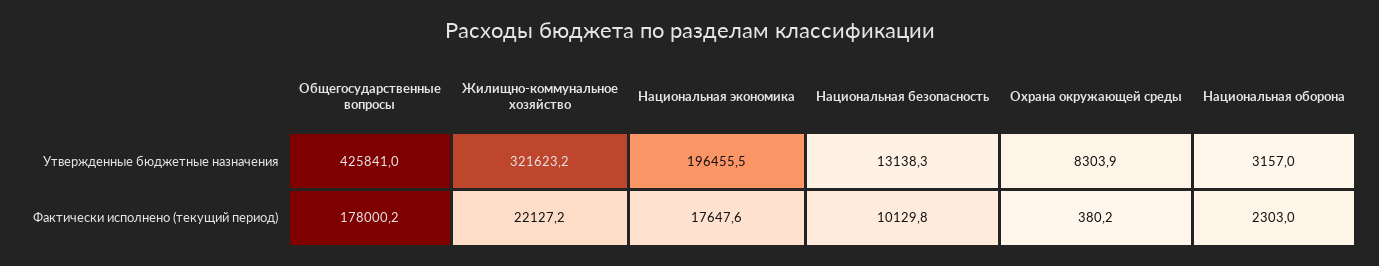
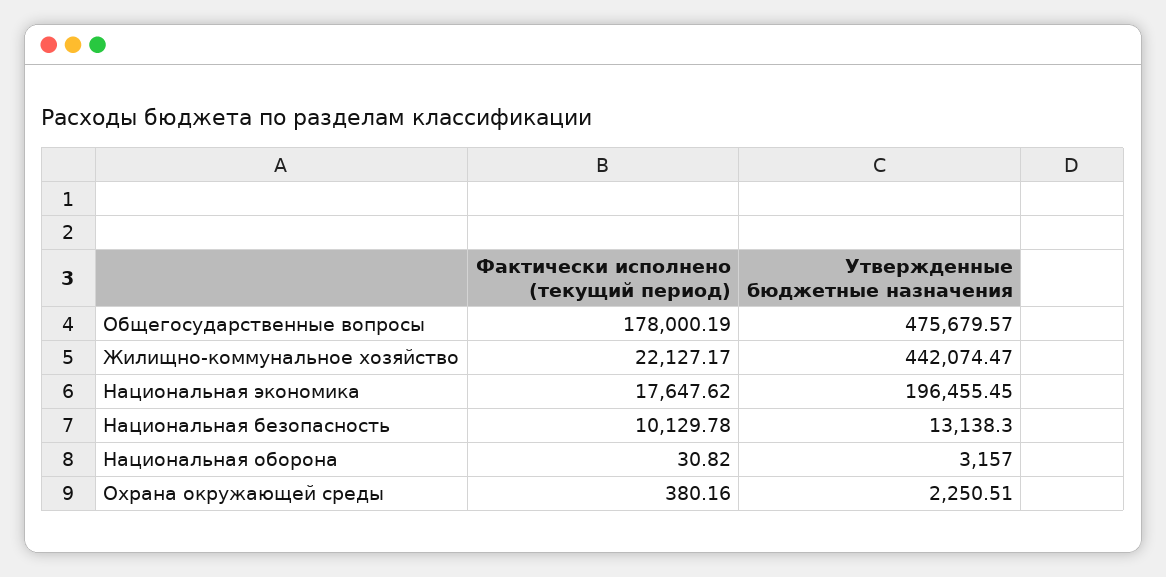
Общегосударственные вопросы, Утвержденные бюджетные назначения: 425841 -> 475679.57
Жилищно-коммунальное хозяйство, Утвержденные бюджетные назначения: 321623.2 -> 442074.47
Охрана окружающей среды, Утвержденные бюджетные назначения: 8303.9 -> 2250.51
Национальная оборона, Фактически исполнено (текущий период): 2303 -> 30.82

